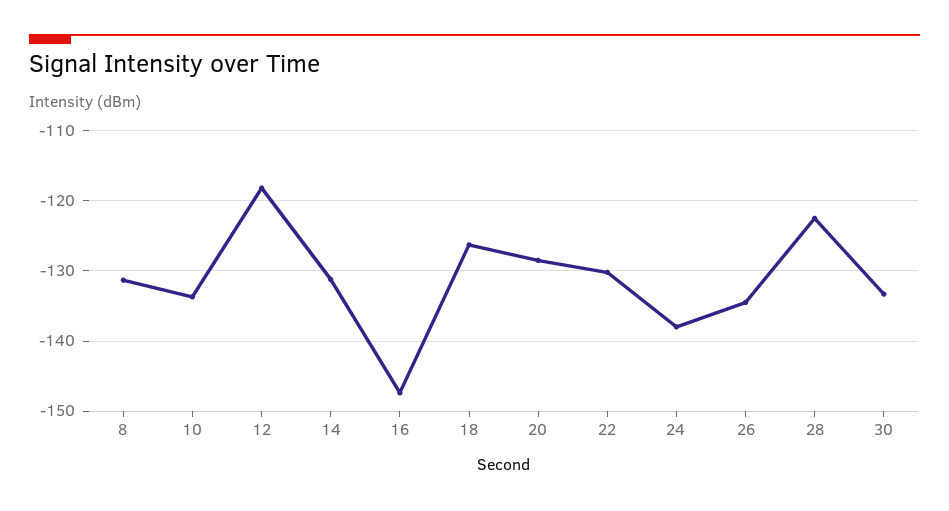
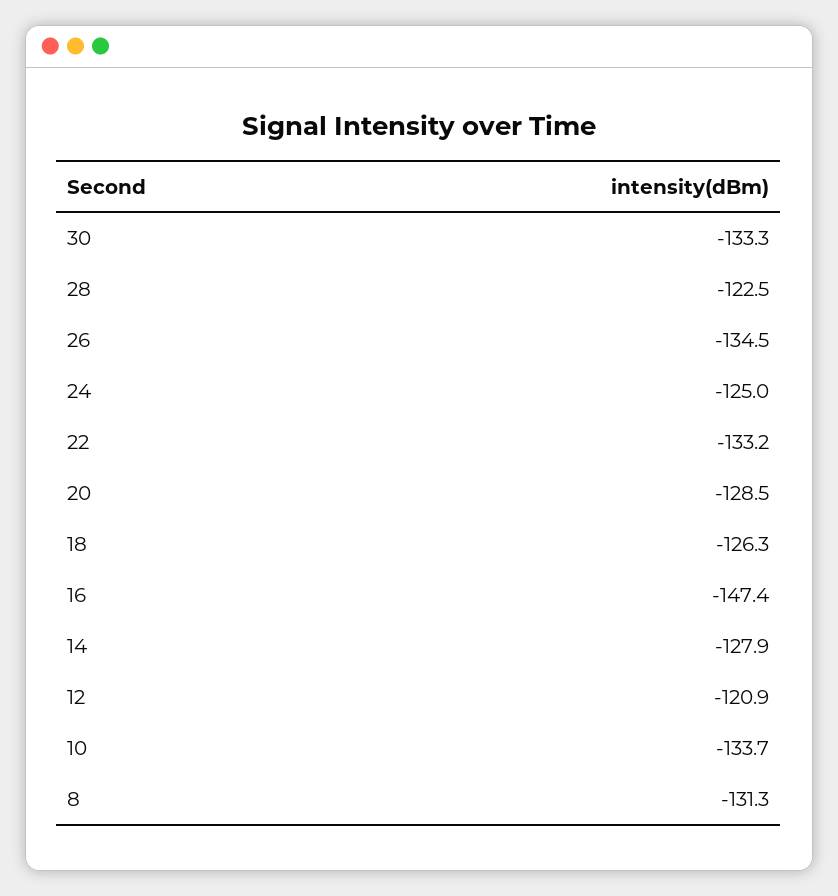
12: -118 -> -120.9
14: -131 -> -127.9
22: -130 -> -133.2
24: -138 -> -125

